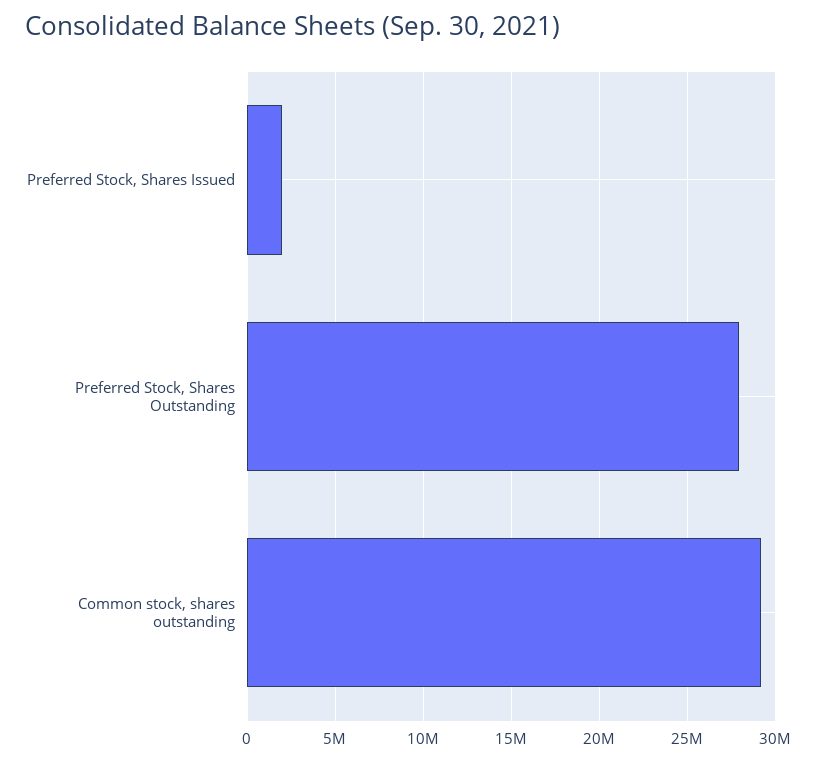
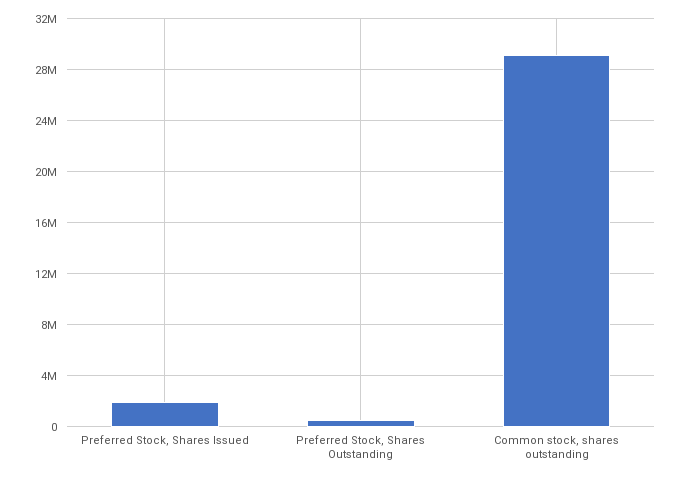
Preferred Stock, Shares Outstanding: 28000000 -> 500000

